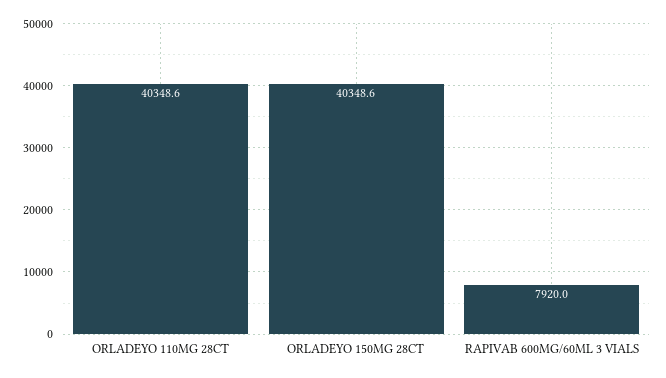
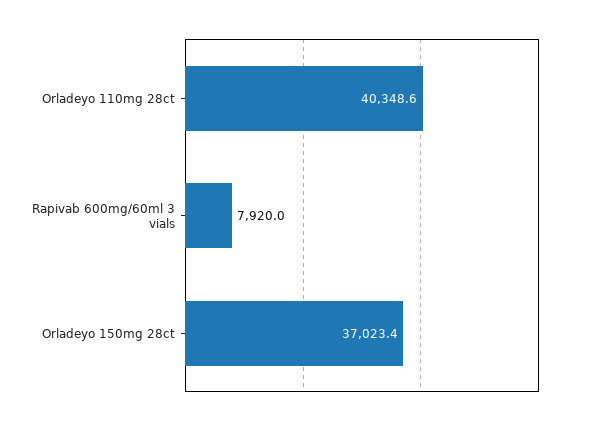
ORLADEYO 150MG 28CT: 40348.6 -> 37023.4

